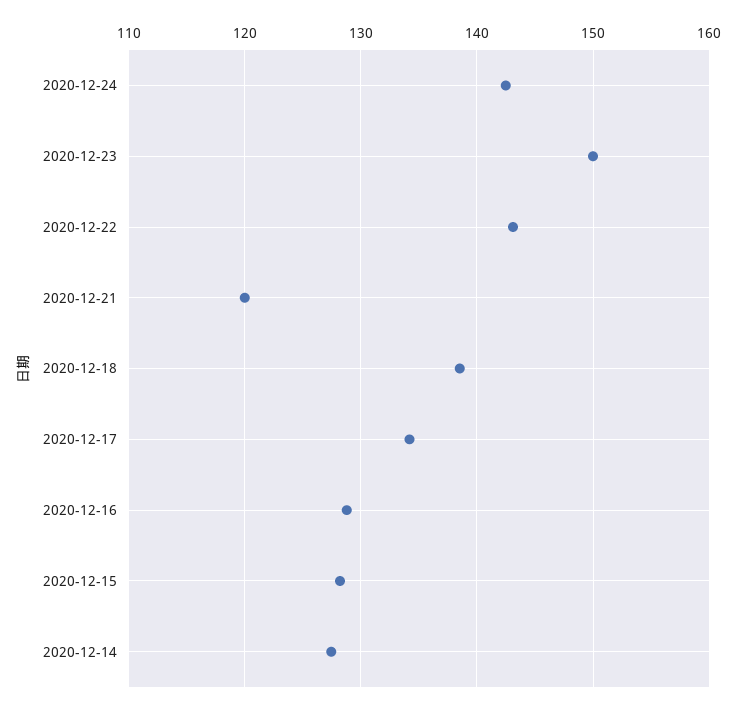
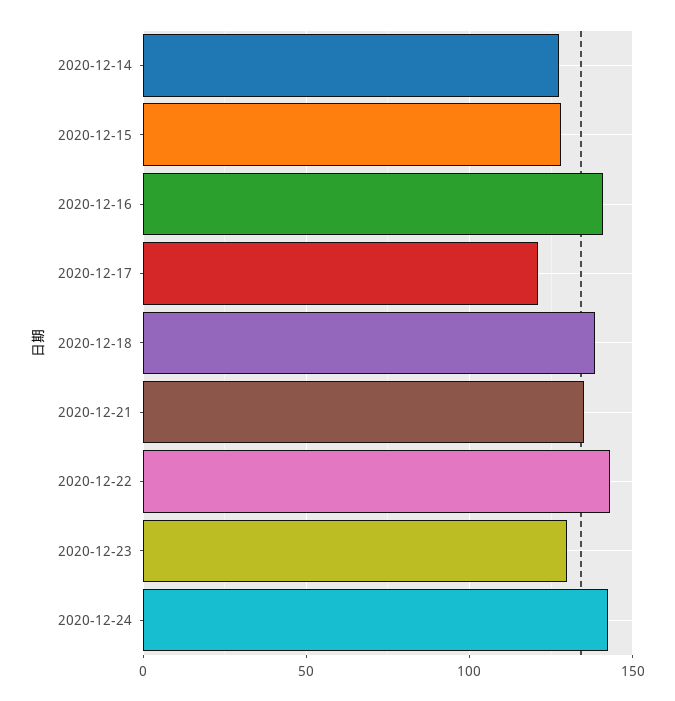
2020-12-23: 150 -> 130
2020-12-21: 120 -> 135
2020-12-17: 134 -> 120
2020-12-16: 129 -> 140

